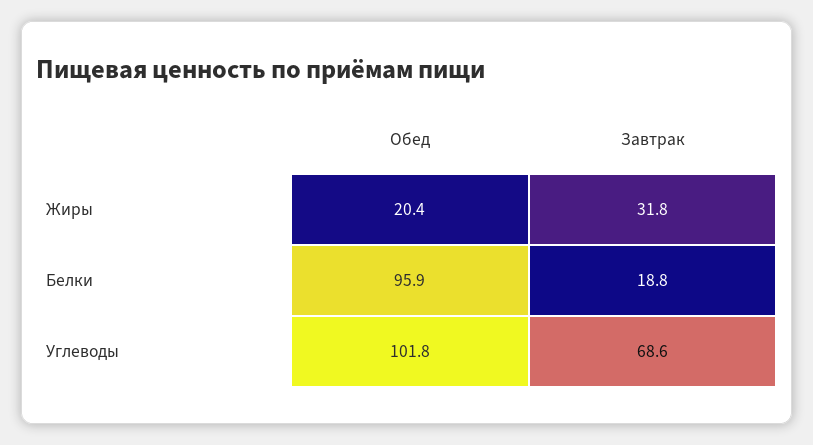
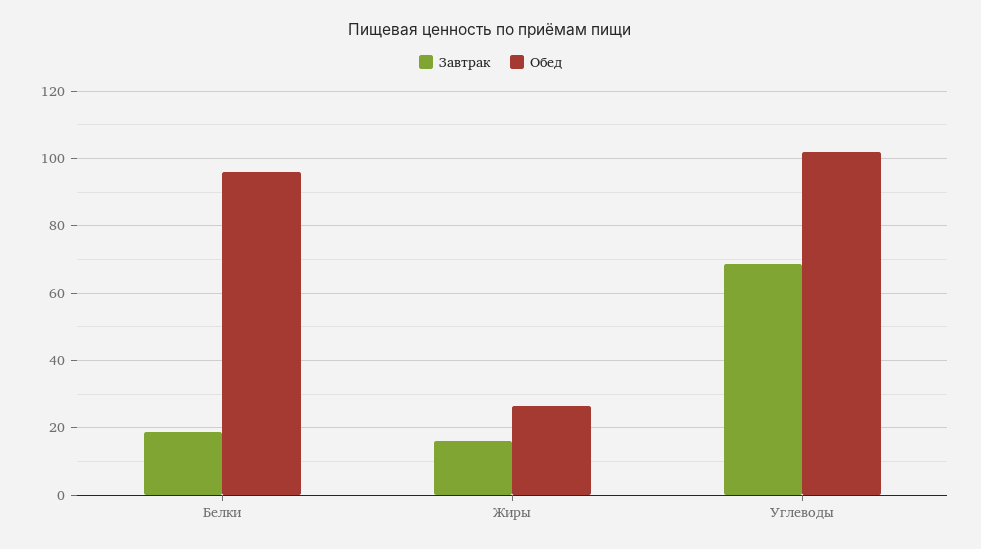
Обед, Жиры: 20.4 -> 26
Завтрак, Жиры: 31.8 -> 16

